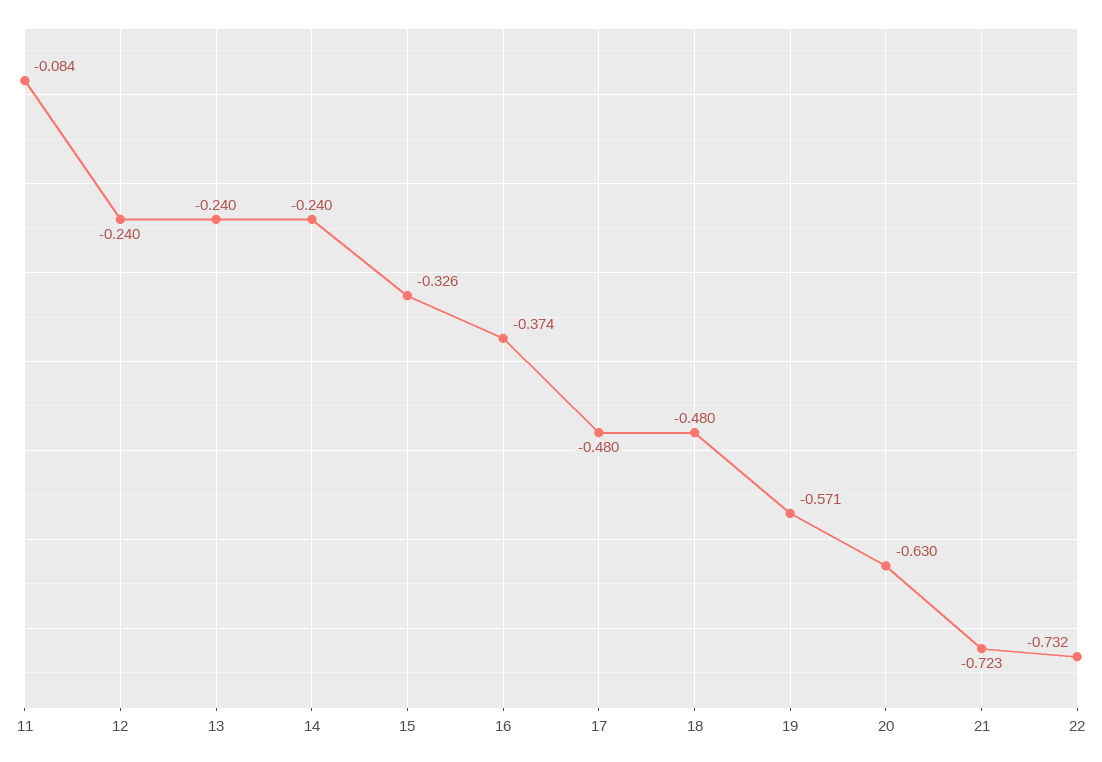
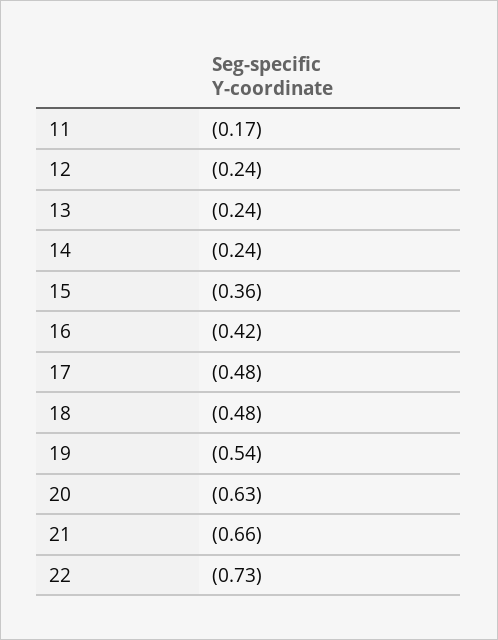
11: -0.084 -> -0.17
15: -0.326 -> -0.36
16: -0.374 -> -0.42
19: -0.571 -> -0.54
21: -0.723 -> -0.66

